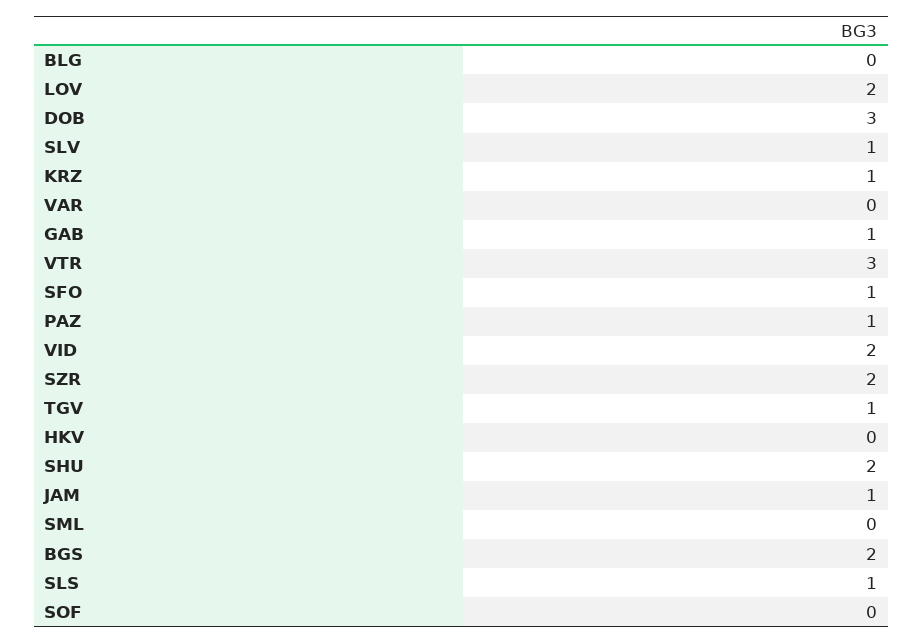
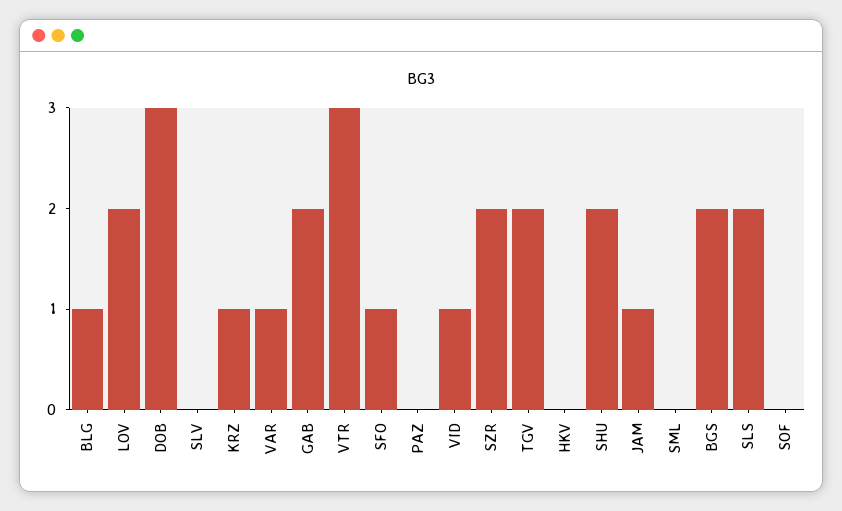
BLG: 0 -> 1
SLV: 1 -> 0
VAR: 0 -> 1
GAB: 1 -> 2
PAZ: 1 -> 0
VID: 2 -> 1
TGV: 1 -> 2
SLS: 1 -> 2

